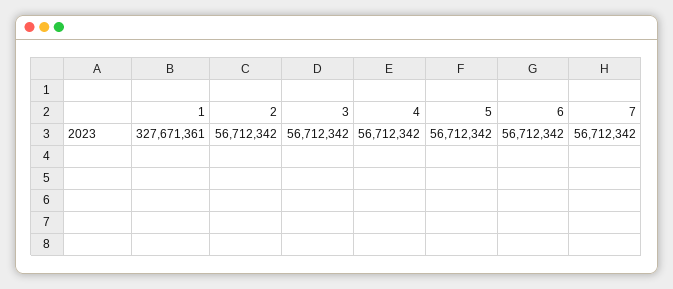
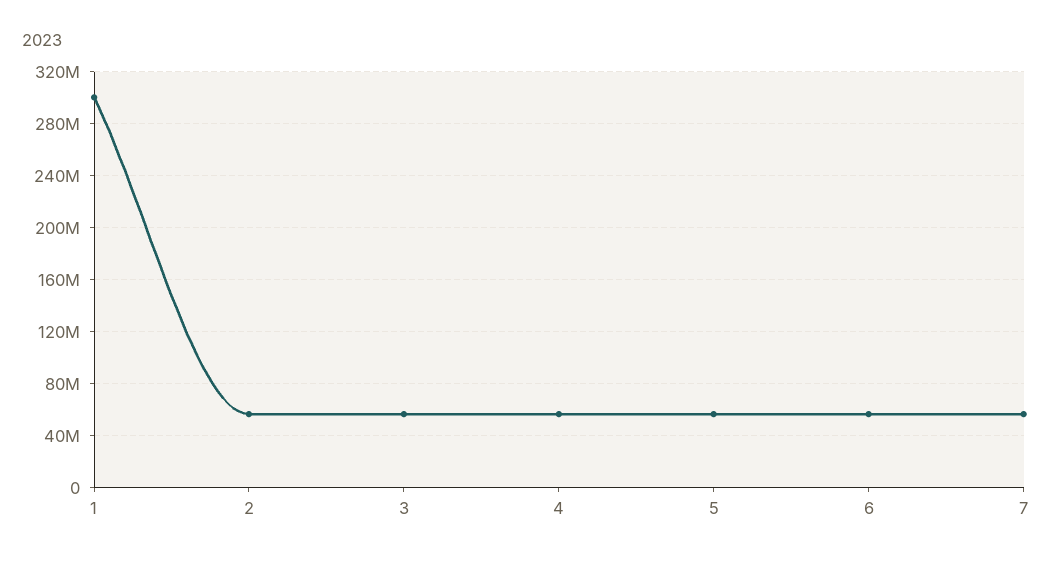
1: 327671361 -> 300000000

